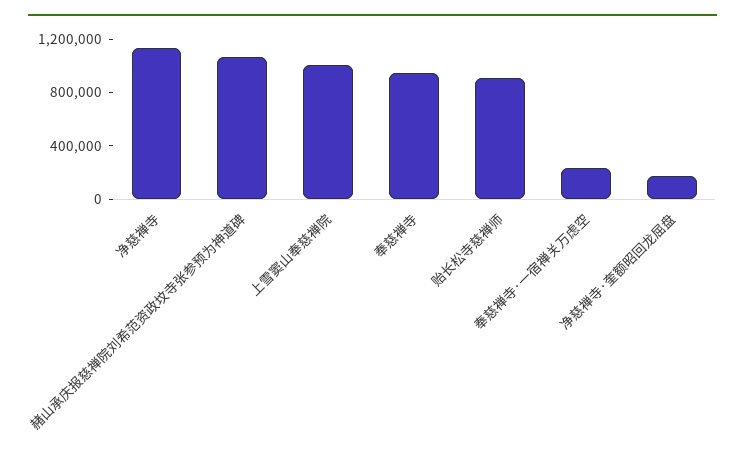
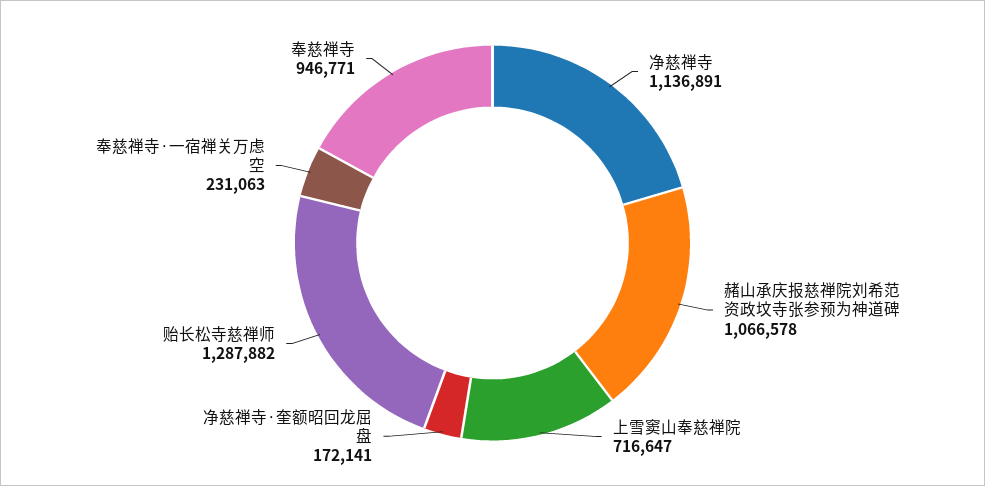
上雪窦山奉慈禅院: 1000000 -> 716647
贻长松寺慈禅师: 900000 -> 1287882

